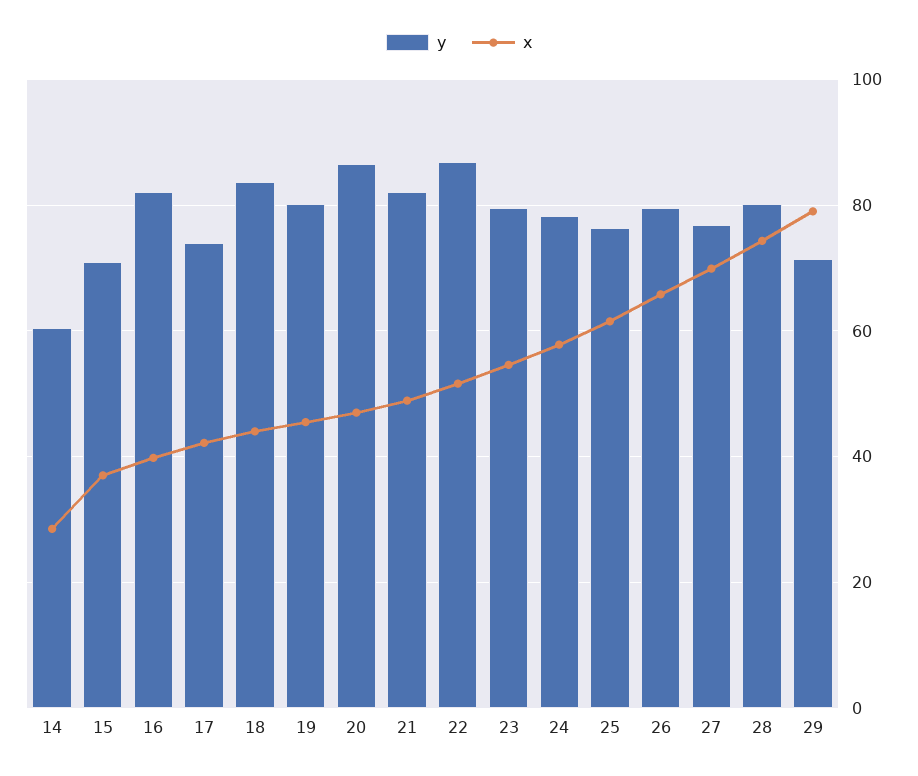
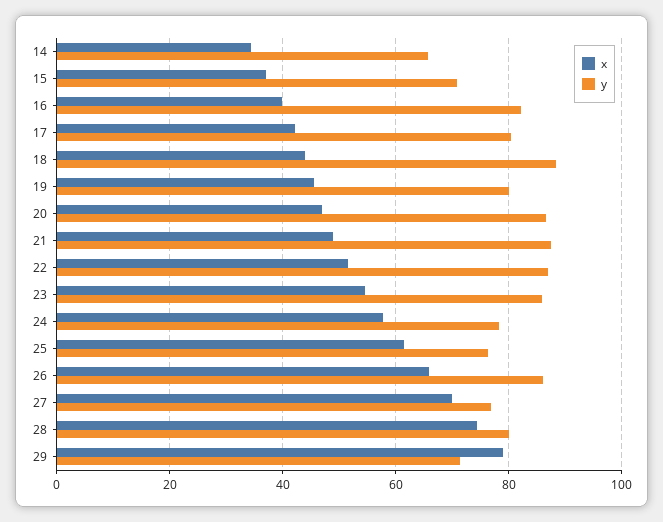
y, 14: 60 -> 66
x, 14: 28 -> 34
y, 17: 74 -> 80
y, 18: 84 -> 88
y, 21: 82 -> 88
y, 23: 80 -> 86
y, 26: 80 -> 86

